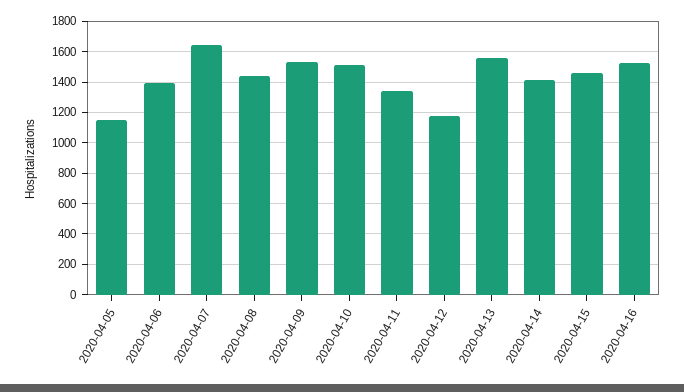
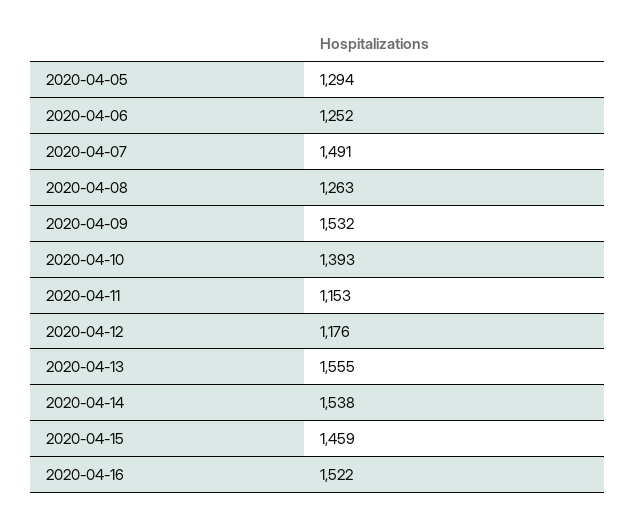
2020-04-05: 1150 -> 1294
2020-04-06: 1400 -> 1252
2020-04-07: 1650 -> 1491
2020-04-08: 1450 -> 1263
2020-04-10: 1500 -> 1393
2020-04-11: 1350 -> 1153
2020-04-14: 1400 -> 1538

